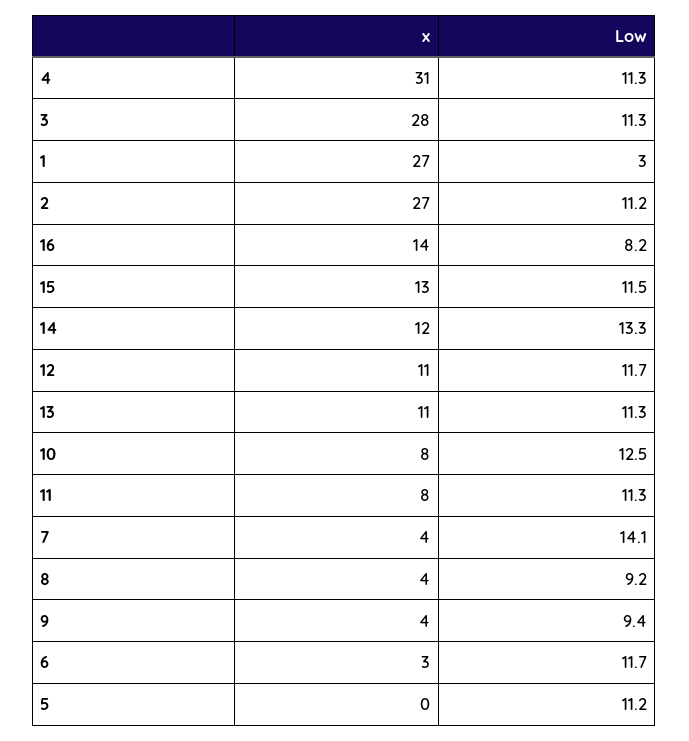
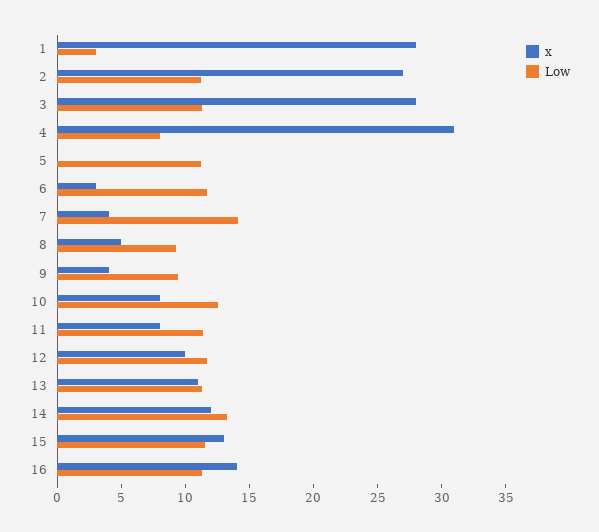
Low, 4: 11.3 -> 8
x, 1: 27 -> 28
Low, 16: 8.2 -> 11
x, 12: 11 -> 10
x, 8: 4 -> 5

